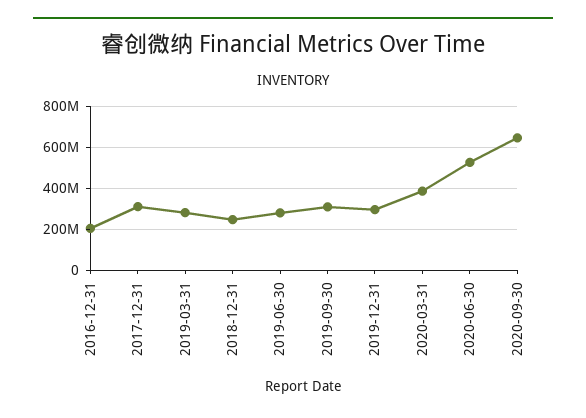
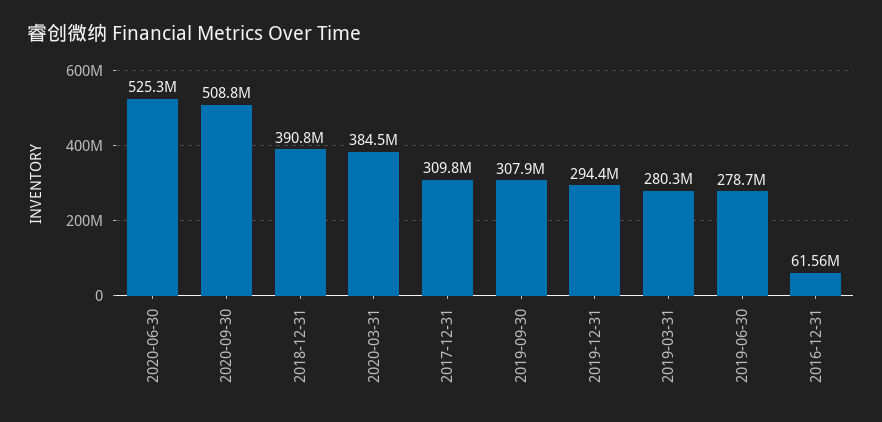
2016-12-31: 200000000 -> 61560000
2018-12-31: 250000000 -> 390800000
2020-09-30: 650000000 -> 508800000

